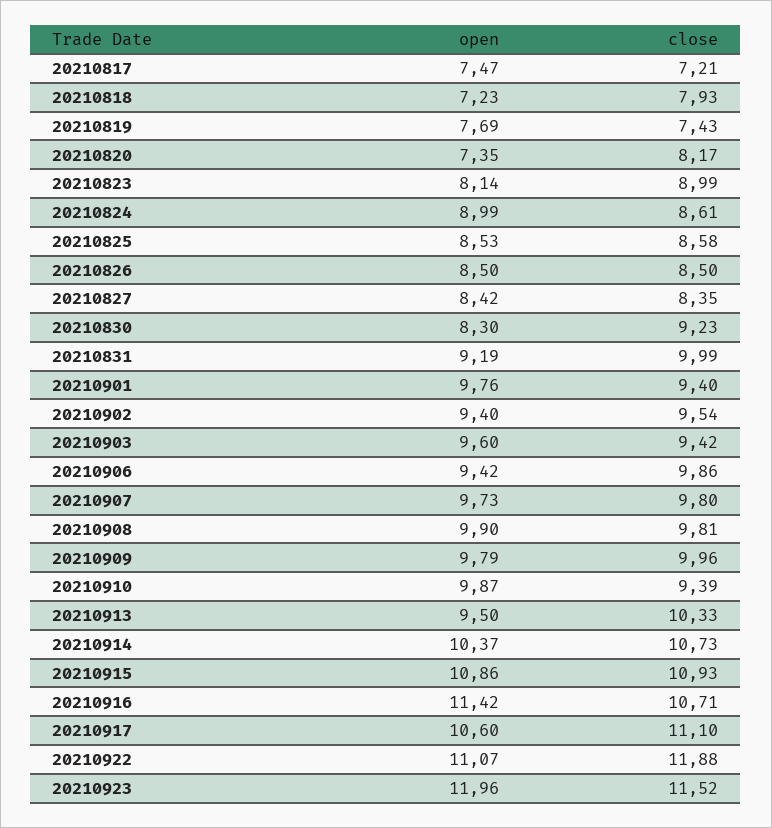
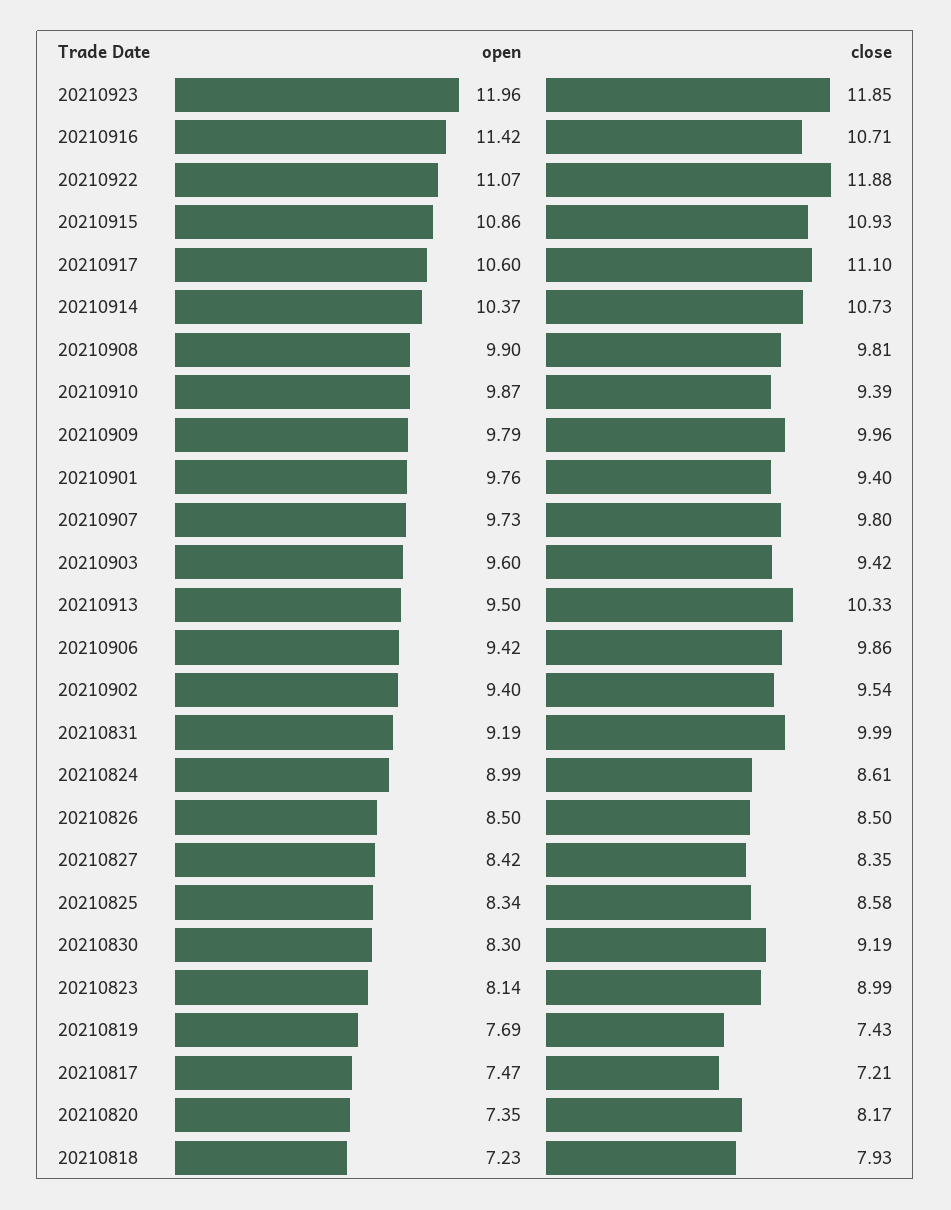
open, 20210825: 8.53 -> 8.34
close, 20210830: 9.23 -> 9.19
close, 20210923: 11.52 -> 11.85

